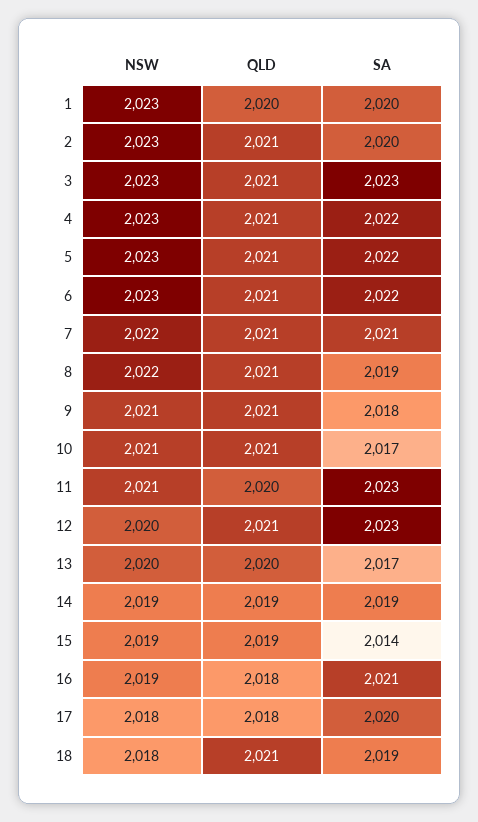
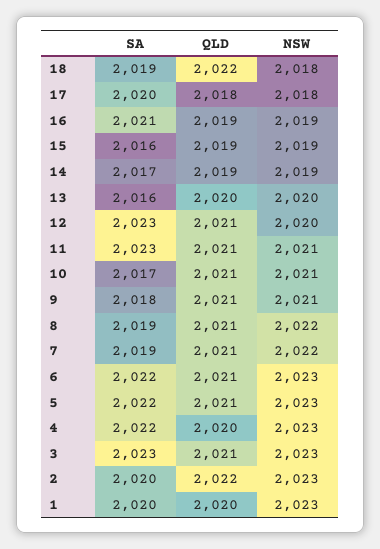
QLD, 2: 2021 -> 2022
QLD, 4: 2021 -> 2020
SA, 7: 2021 -> 2019
QLD, 11: 2020 -> 2021
SA, 13: 2017 -> 2016
SA, 14: 2019 -> 2017
SA, 15: 2014 -> 2016
QLD, 16: 2018 -> 2019
QLD, 18: 2021 -> 2022

